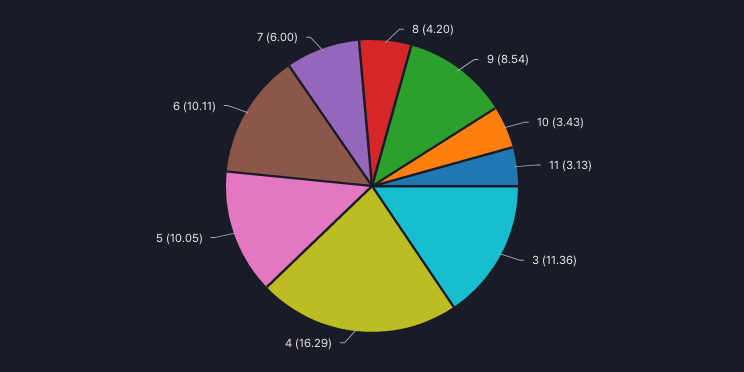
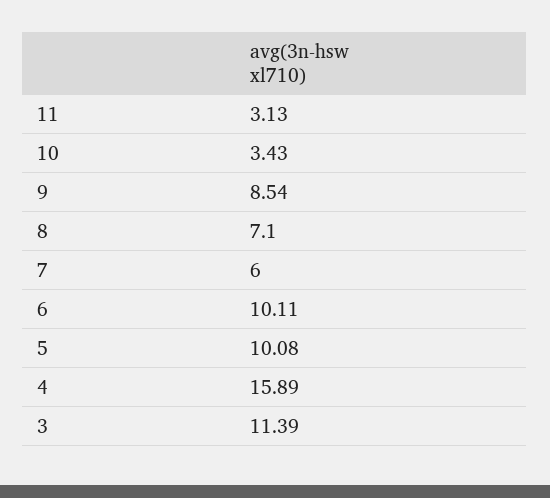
8: 4.2 -> 7.1
3: 11.36 -> 11.39
4: 16.29 -> 15.89
5: 10.05 -> 10.08

